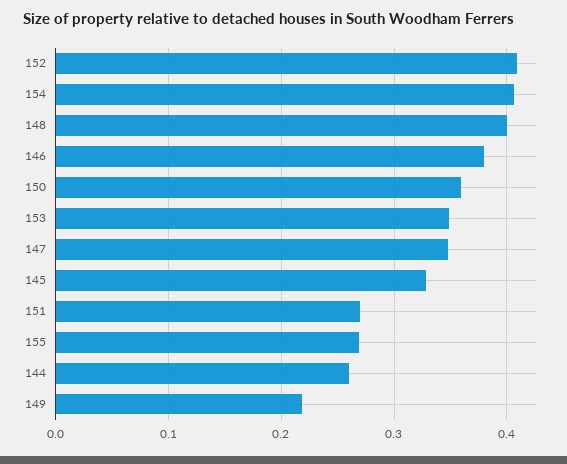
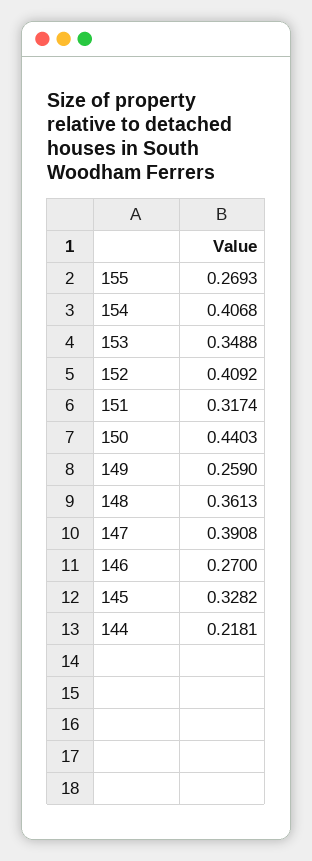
148: 0.4 -> 0.3613
146: 0.38 -> 0.27
150: 0.36 -> 0.4403
147: 0.35 -> 0.3908
151: 0.27 -> 0.3174
144: 0.26 -> 0.2181
149: 0.22 -> 0.259

